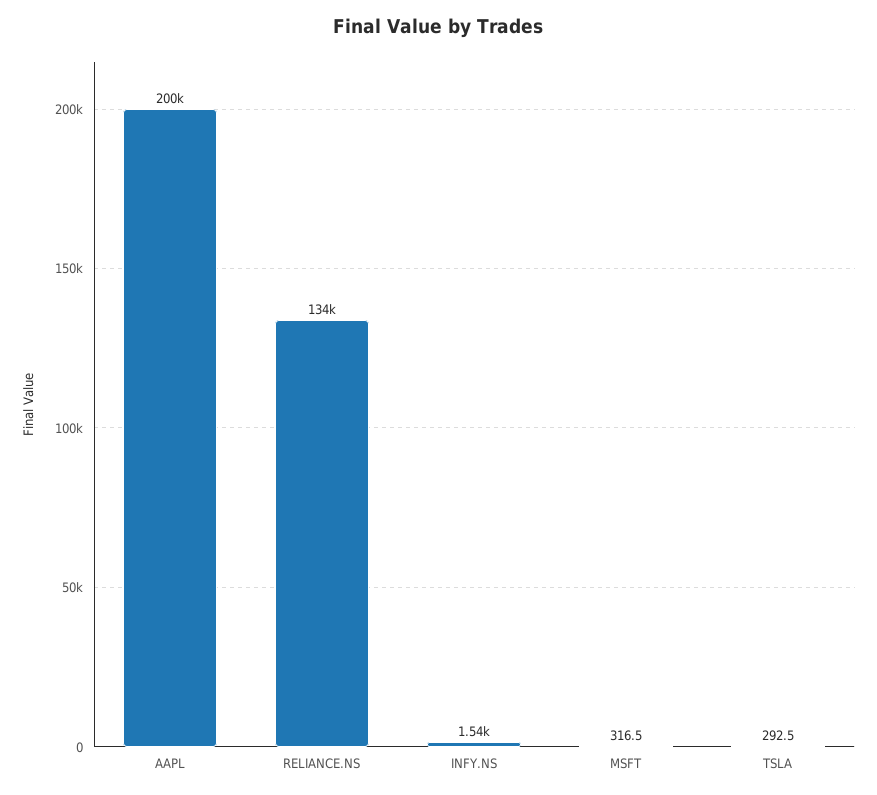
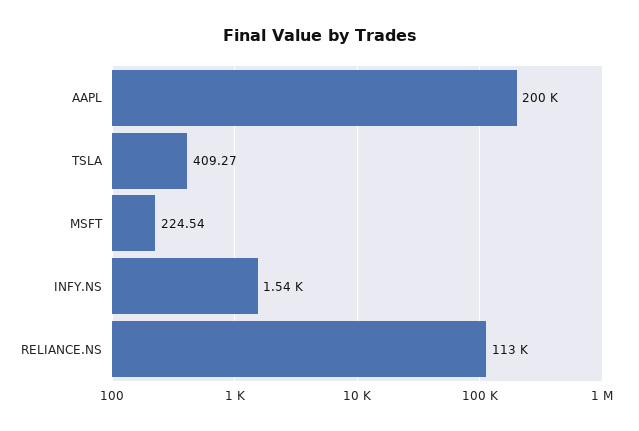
RELIANCE.NS: 134000 -> 113000
MSFT: 316.5 -> 224.54
TSLA: 292.5 -> 409.27

